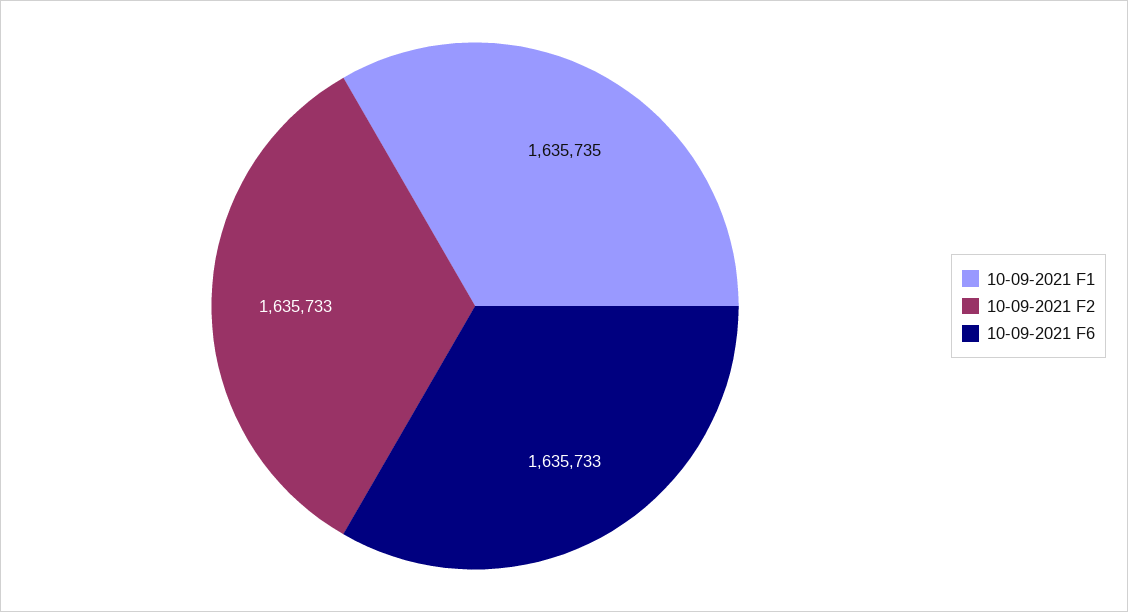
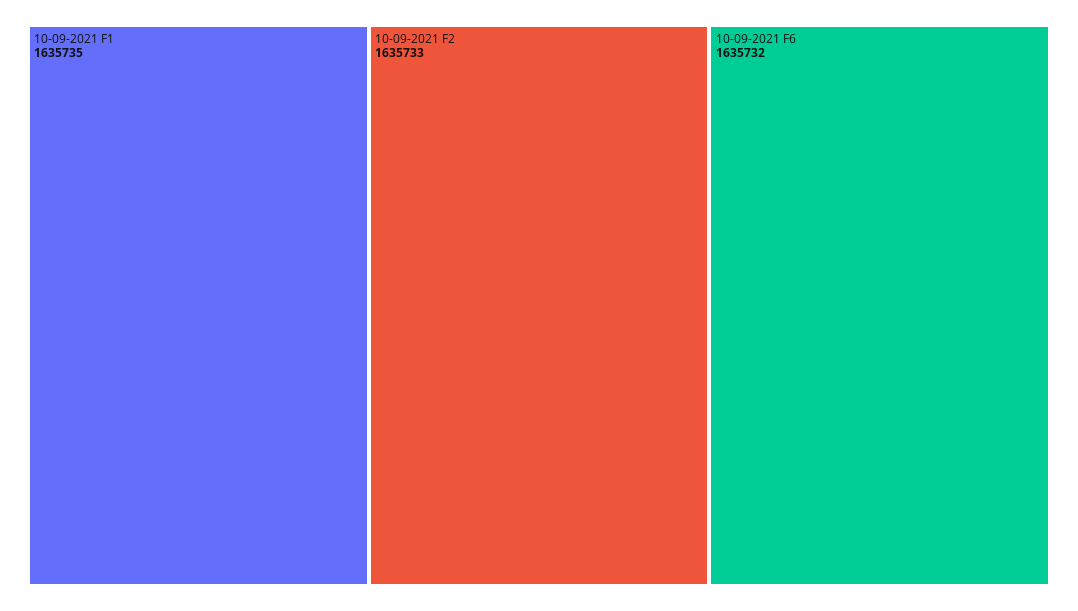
10-09-2021 F6: 1635733 -> 1635732

